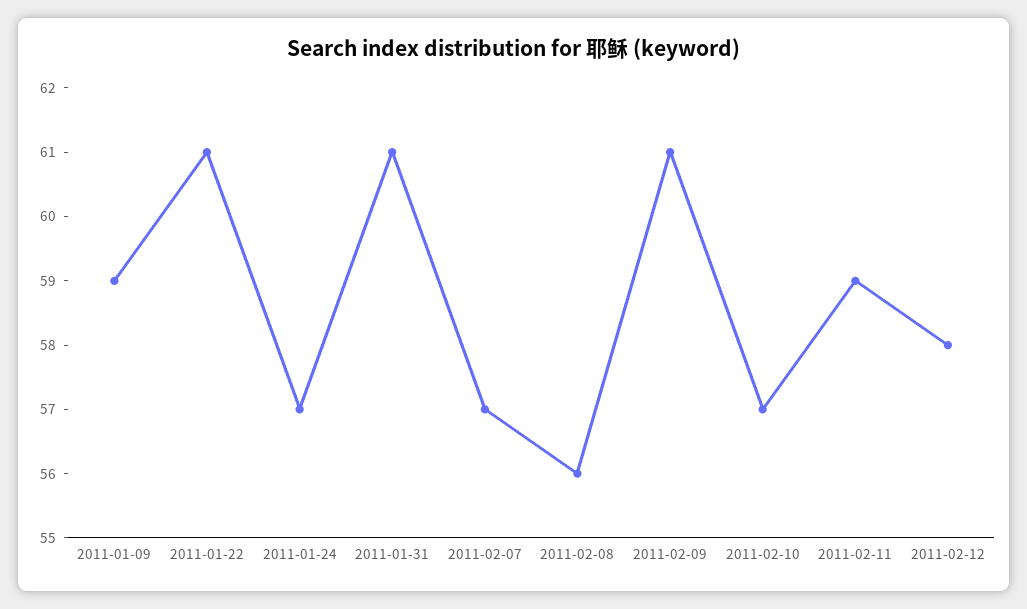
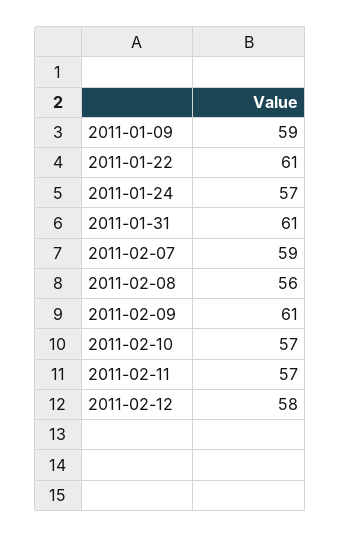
2011-02-07: 57 -> 59
2011-02-11: 59 -> 57

